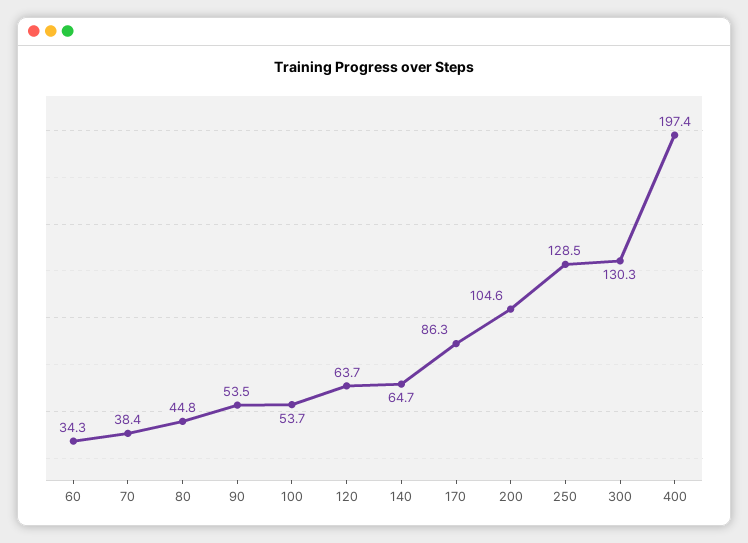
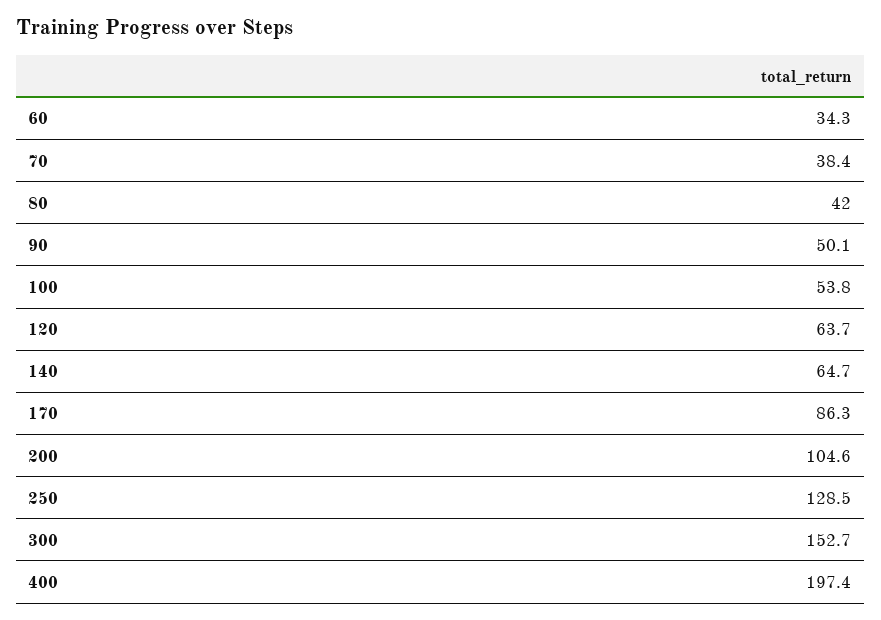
80: 44.8 -> 42
90: 53.5 -> 50.1
100: 53.7 -> 53.8
300: 130.3 -> 152.7

